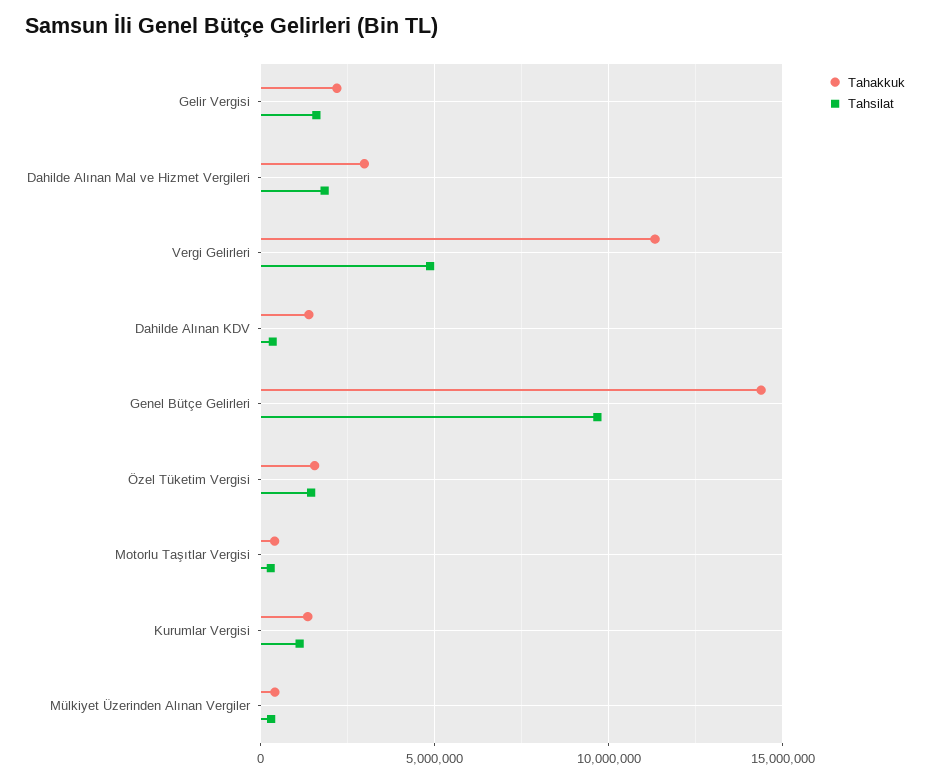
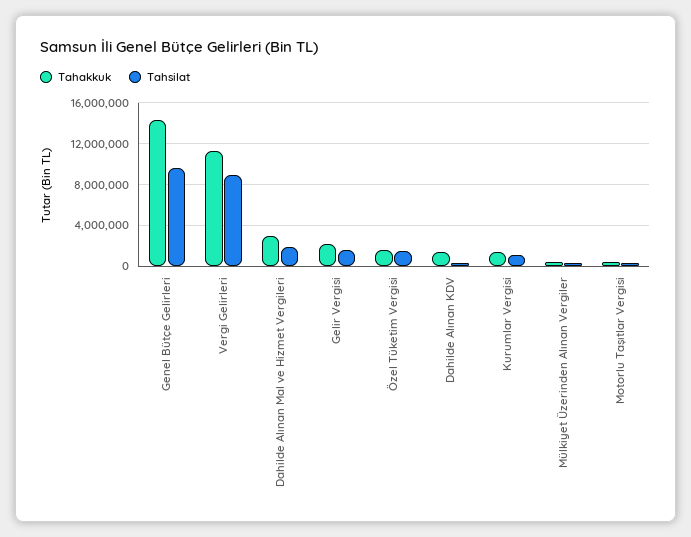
Tahsilat, Vergi Gelirleri: 5000000 -> 9000000

